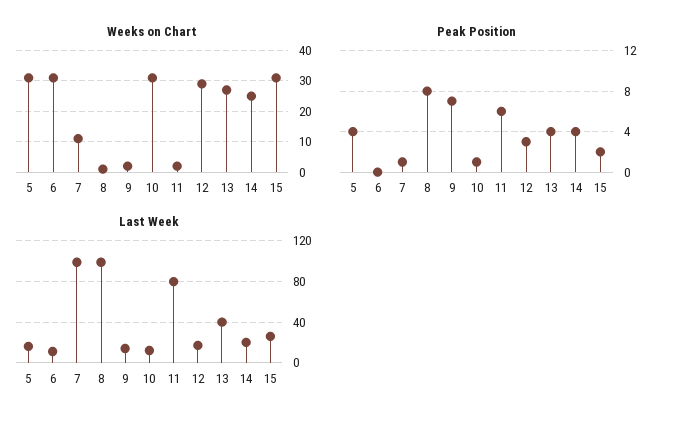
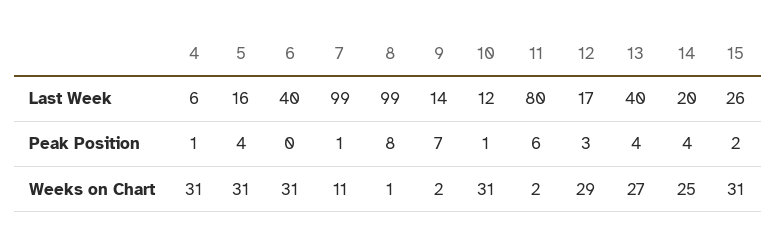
Last Week, 6: 10 -> 40
Last Week, 4: none -> 6
Peak Position, 4: none -> 1
Weeks on Chart, 4: none -> 31

